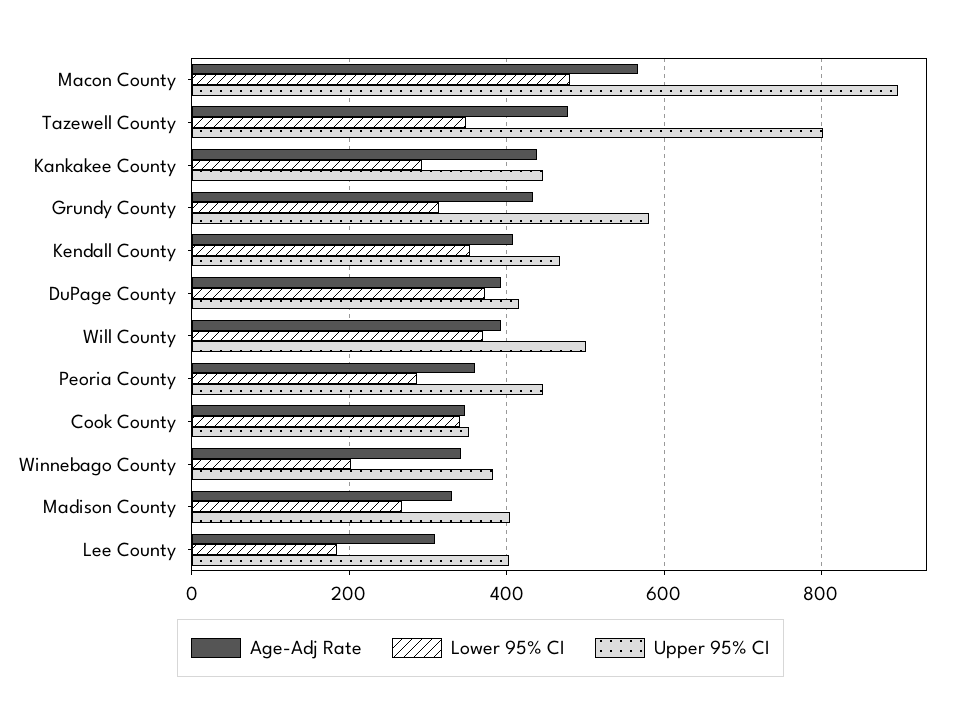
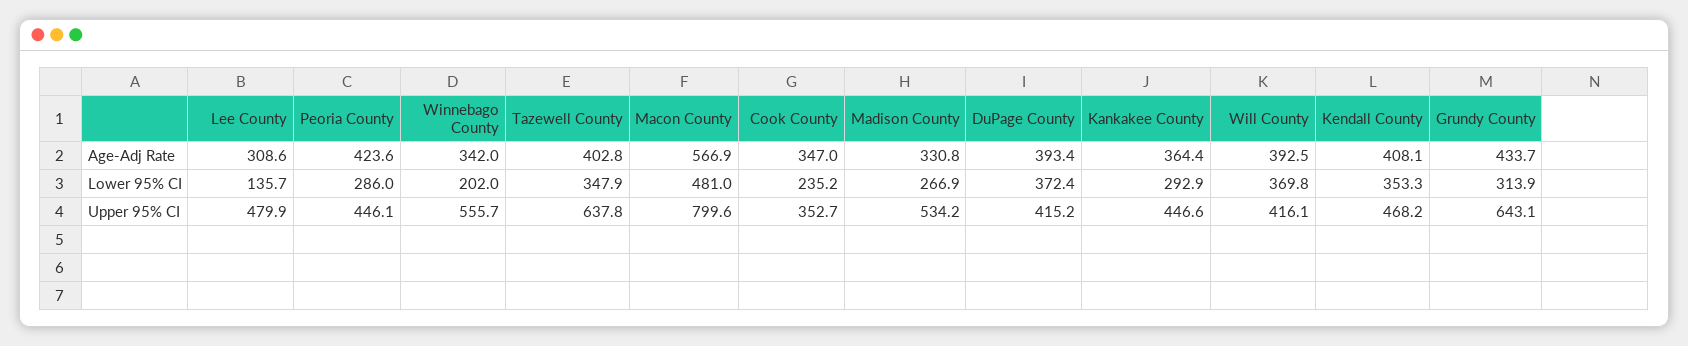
Upper 95% CI, Macon County: 900 -> 799.6
Age-Adj Rate, Tazewell County: 480 -> 402.8
Upper 95% CI, Tazewell County: 800 -> 637.8
Age-Adj Rate, Kankakee County: 440 -> 364.4
Upper 95% CI, Grundy County: 580 -> 643.1
Upper 95% CI, Will County: 500 -> 416.1
Age-Adj Rate, Peoria County: 360 -> 423.6
Lower 95% CI, Cook County: 340 -> 235.2
Upper 95% CI, Winnebago County: 380 -> 555.7
Upper 95% CI, Madison County: 400 -> 534.2
Lower 95% CI, Lee County: 180 -> 135.7
Upper 95% CI, Lee County: 400 -> 479.9

